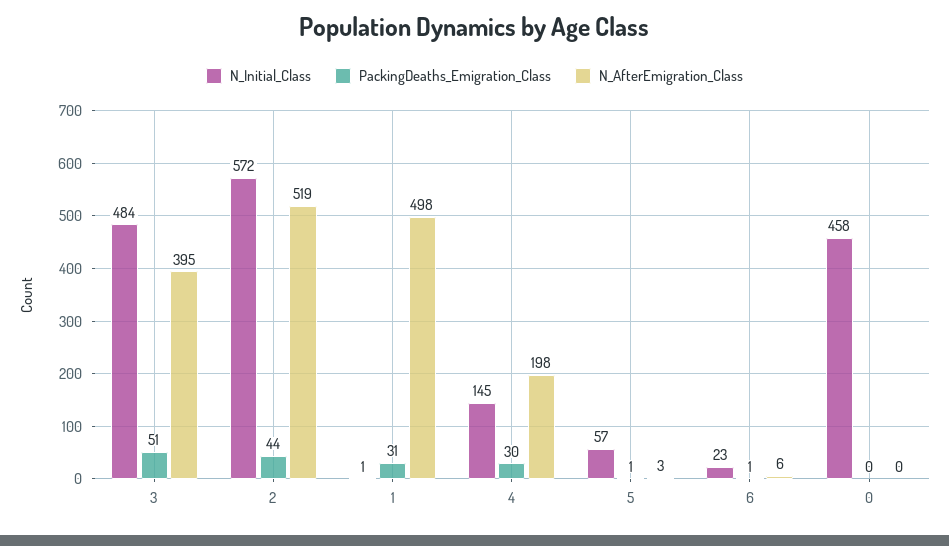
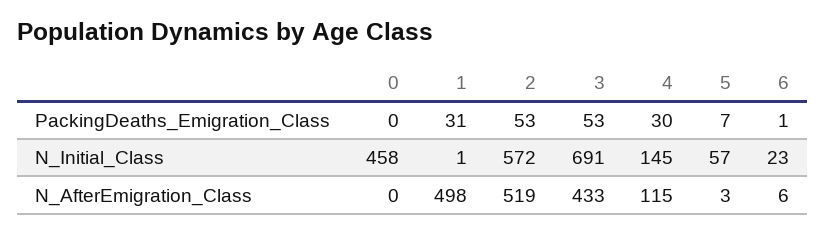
N_Initial_Class, 3: 484 -> 691
PackingDeaths_Emigration_Class, 3: 51 -> 53
N_AfterEmigration_Class, 3: 395 -> 433
PackingDeaths_Emigration_Class, 2: 44 -> 53
N_AfterEmigration_Class, 4: 198 -> 115
PackingDeaths_Emigration_Class, 5: 1 -> 7

